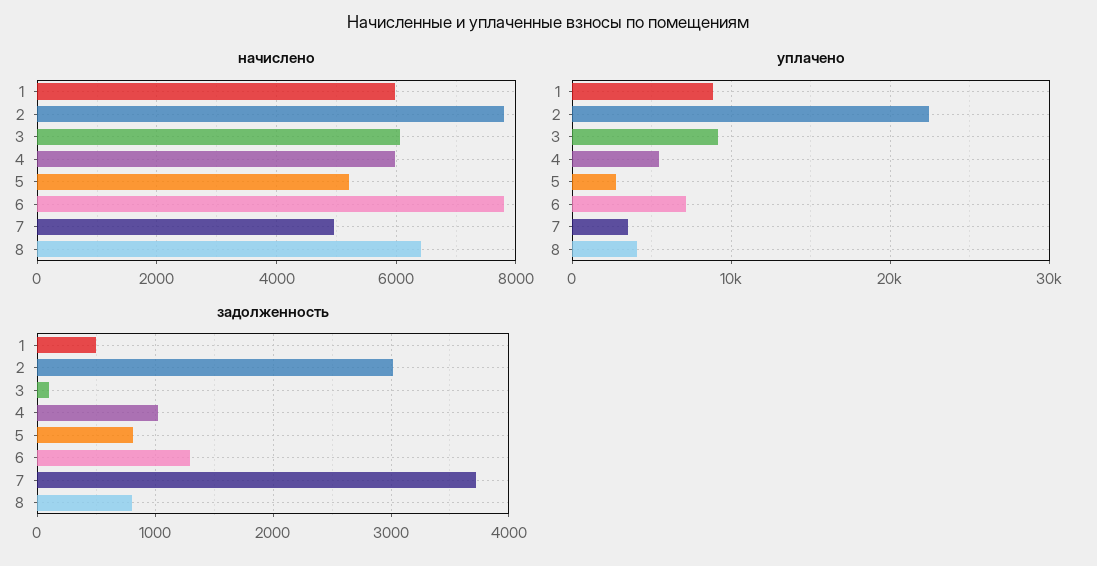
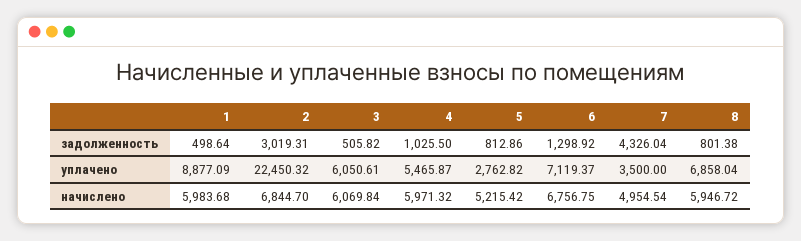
начислено, 2: 7800 -> 6844.7
начислено, 6: 7800 -> 6756.75
начислено, 8: 6400 -> 5946.72
уплачено, 3: 9000 -> 6050.61
уплачено, 8: 4000 -> 6858.04
задолженность, 3: 100 -> 505.82
задолженность, 7: 3700 -> 4326.04

